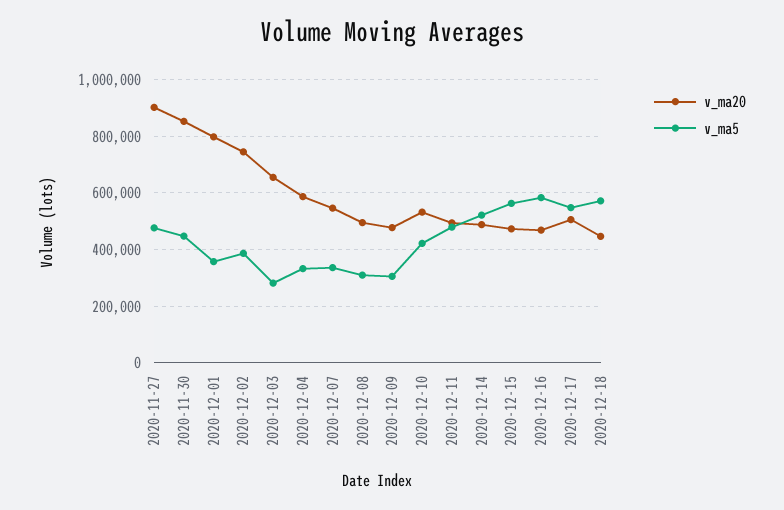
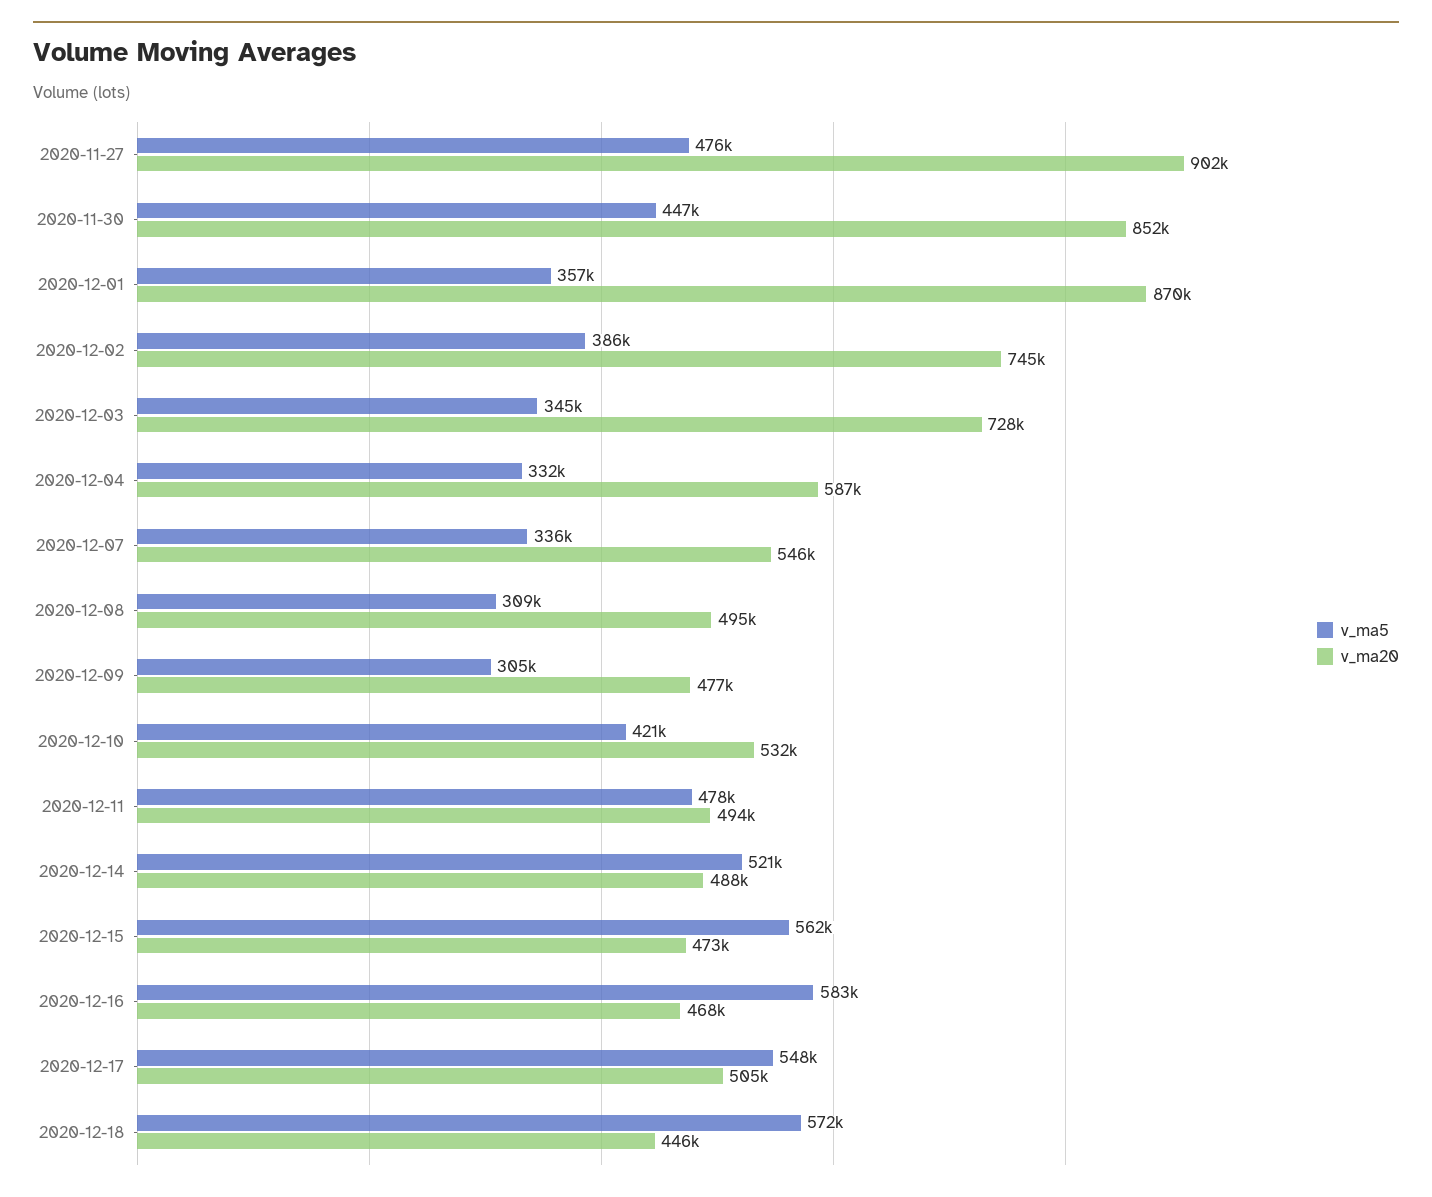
v_ma20, 2020-12-01: 800000 -> 870000
v_ma20, 2020-12-03: 650000 -> 728000
v_ma5, 2020-12-03: 275000 -> 345000

